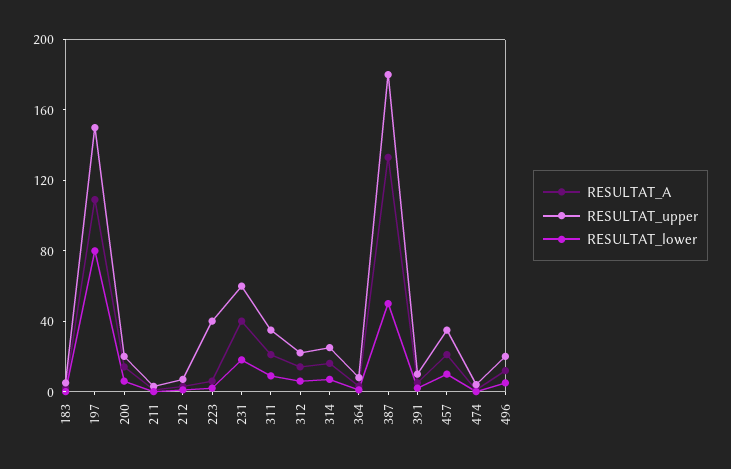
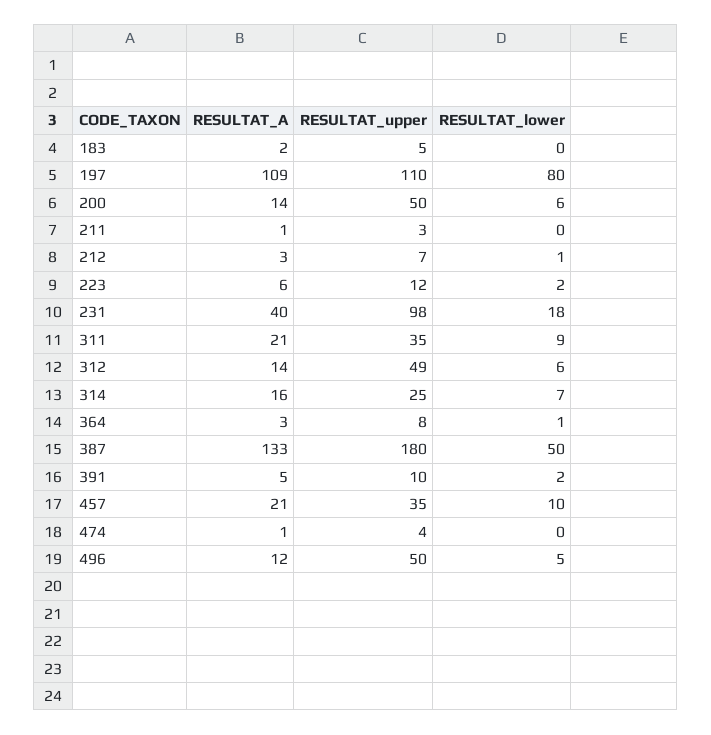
RESULTAT_upper, 197: 150 -> 110
RESULTAT_upper, 200: 20 -> 50
RESULTAT_upper, 223: 40 -> 12
RESULTAT_upper, 231: 60 -> 98
RESULTAT_upper, 312: 20 -> 49
RESULTAT_upper, 496: 20 -> 50

